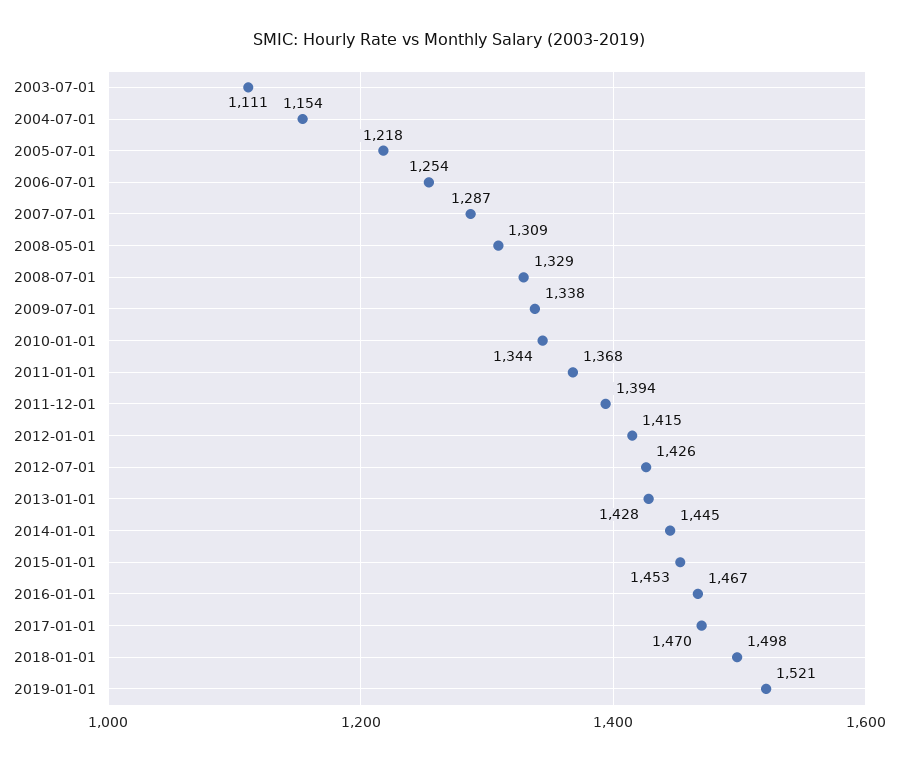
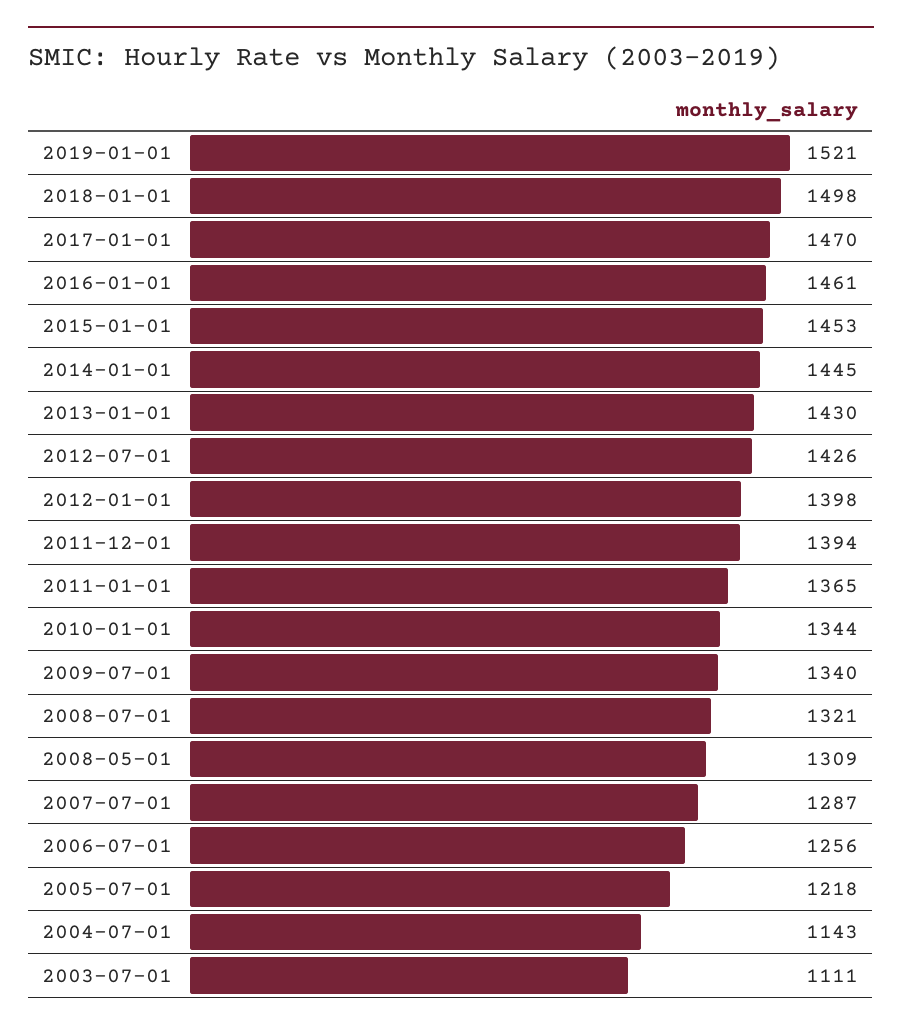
2004-07-01: 1154 -> 1143
2006-07-01: 1254 -> 1256
2008-07-01: 1329 -> 1321
2009-07-01: 1338 -> 1340
2011-01-01: 1368 -> 1365
2012-01-01: 1415 -> 1398
2013-01-01: 1428 -> 1430
2016-01-01: 1467 -> 1461

